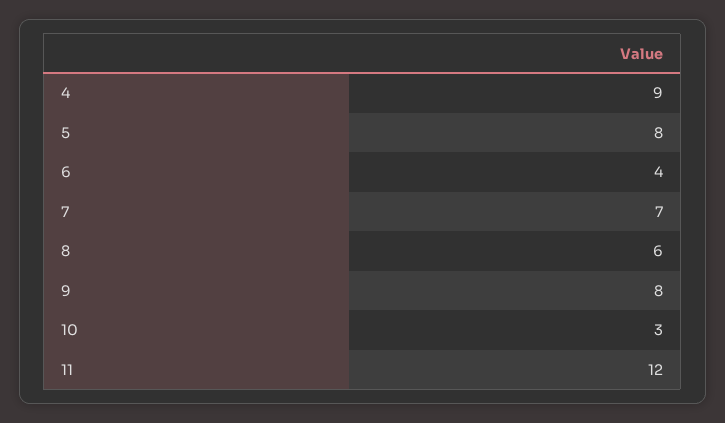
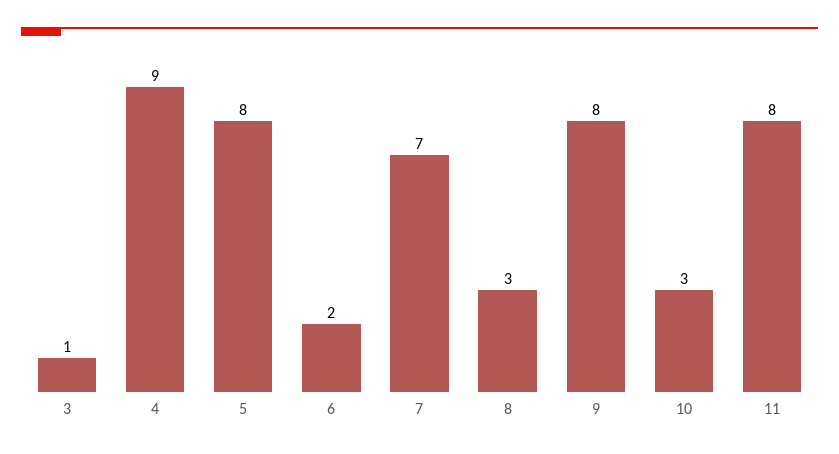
6: 4 -> 2
8: 6 -> 3
11: 12 -> 8
3: none -> 1

